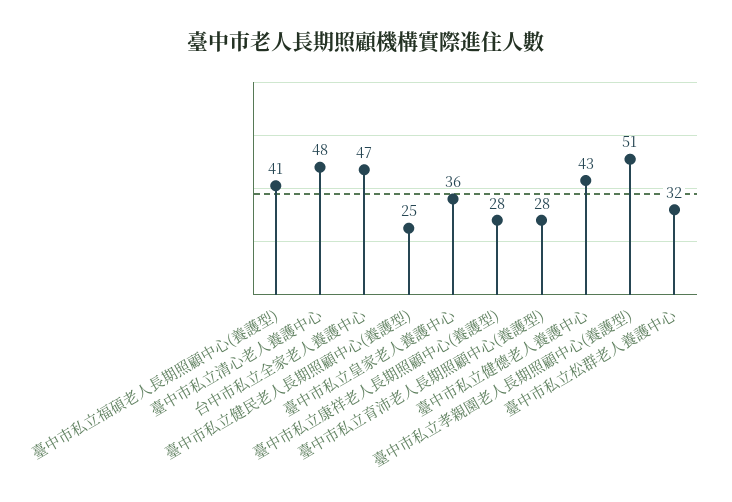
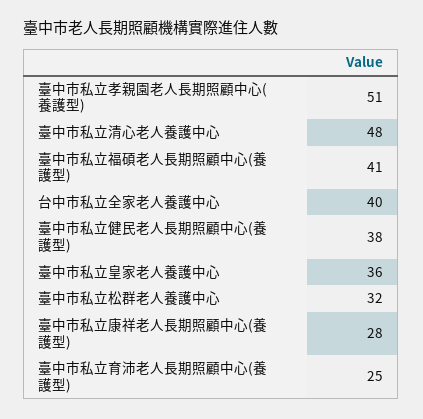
台中市私立全家老人養護中心: 47 -> 40
臺中市私立健民老人長期照顧中心(養護型): 25 -> 38
臺中市私立育沛老人長期照顧中心(養護型): 28 -> 25
臺中市私立健德老人養護中心: 43 -> none

